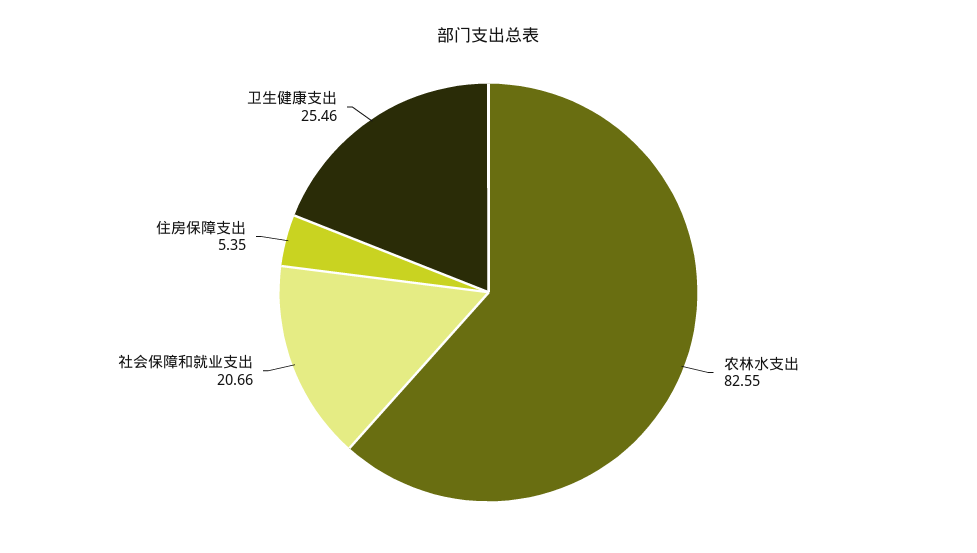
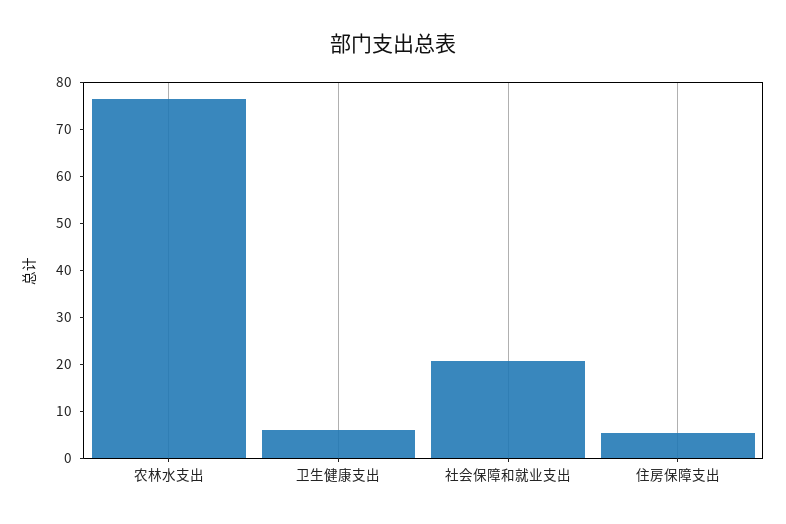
农林水支出: 82.55 -> 76
卫生健康支出: 25.46 -> 6

